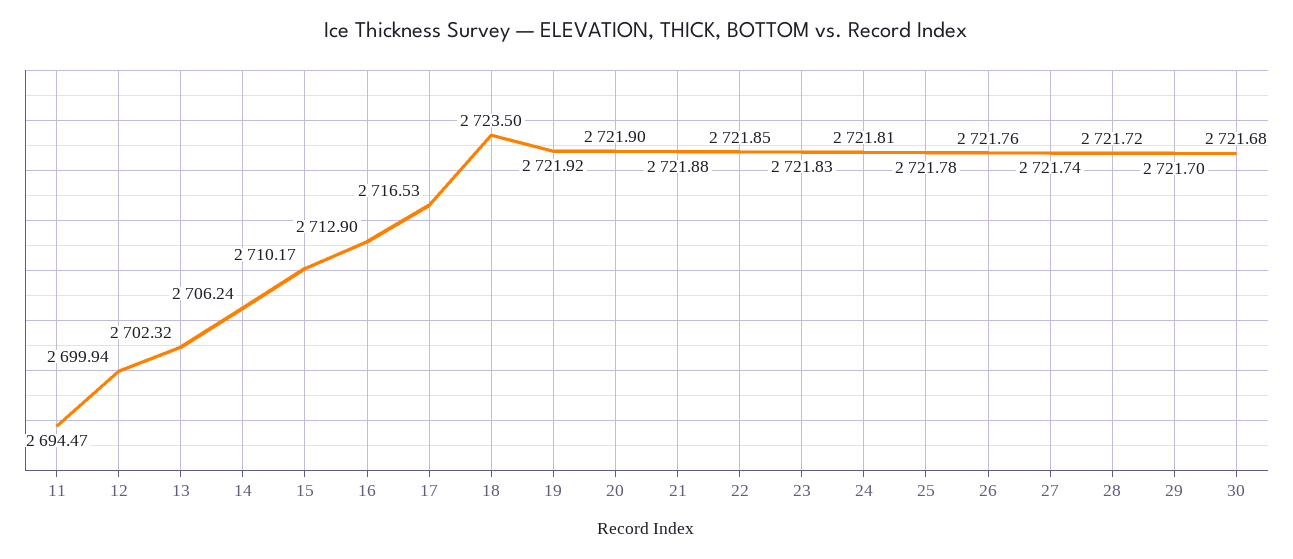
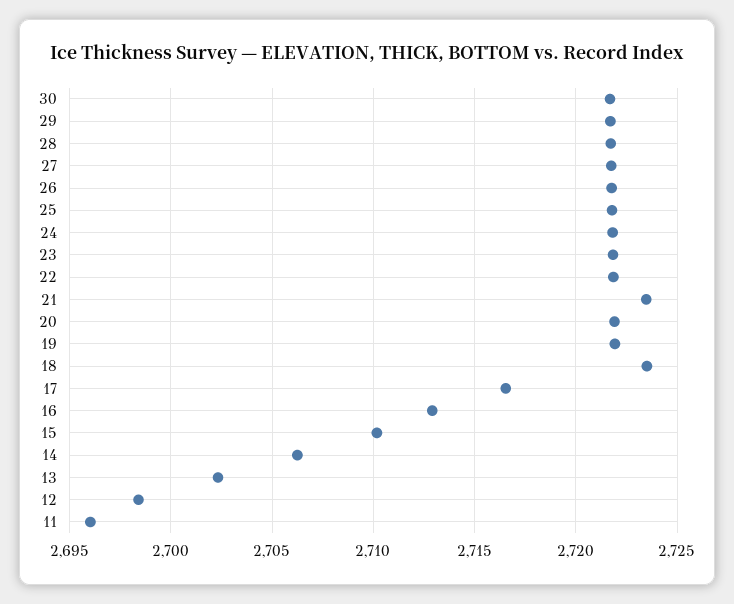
11: 2694.47 -> 2696
12: 2699.94 -> 2698.5
21: 2721.88 -> 2723.5

